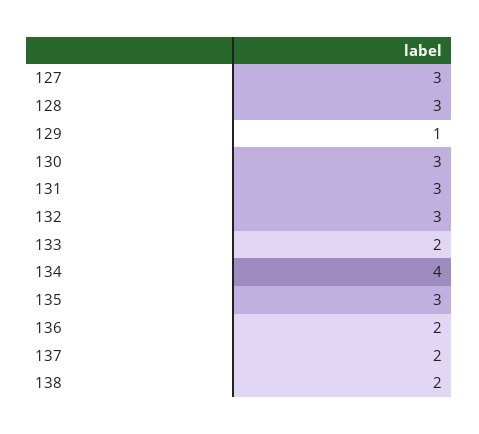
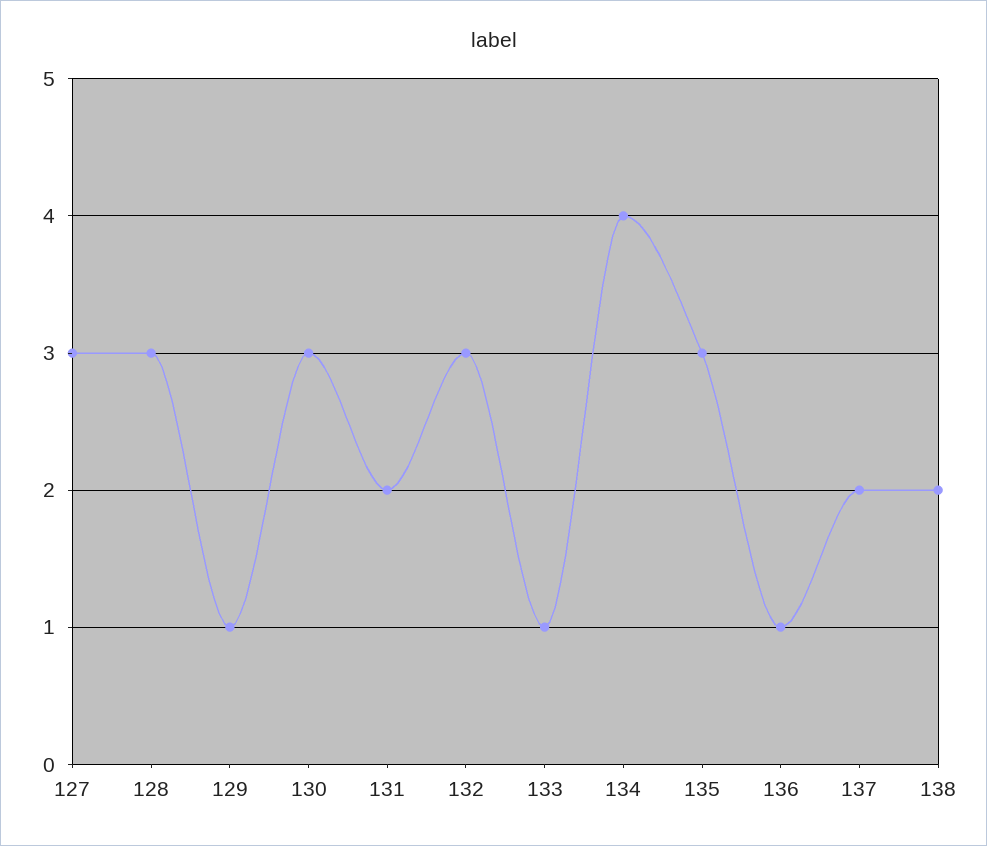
131: 3 -> 2
133: 2 -> 1
136: 2 -> 1

